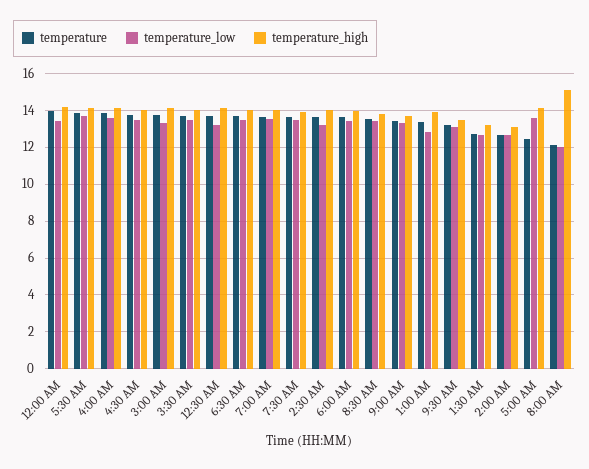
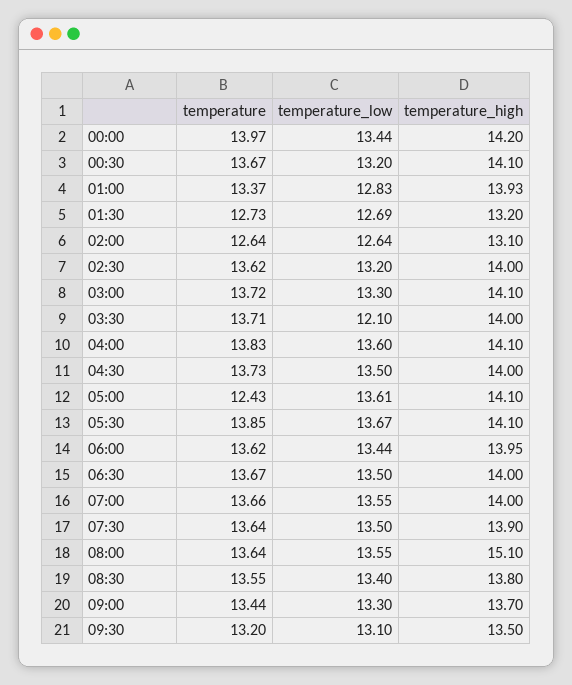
temperature_low, 3:30 AM: 13.5 -> 12.1
temperature, 8:00 AM: 12 -> 13.64
temperature_low, 8:00 AM: 12 -> 13.55

